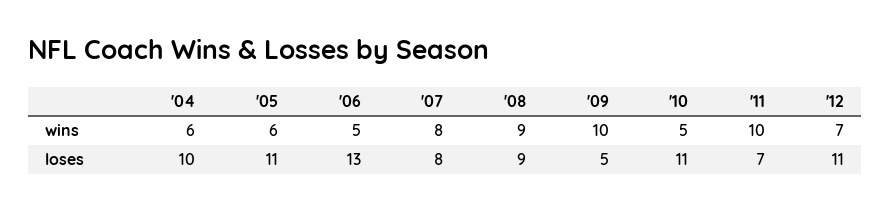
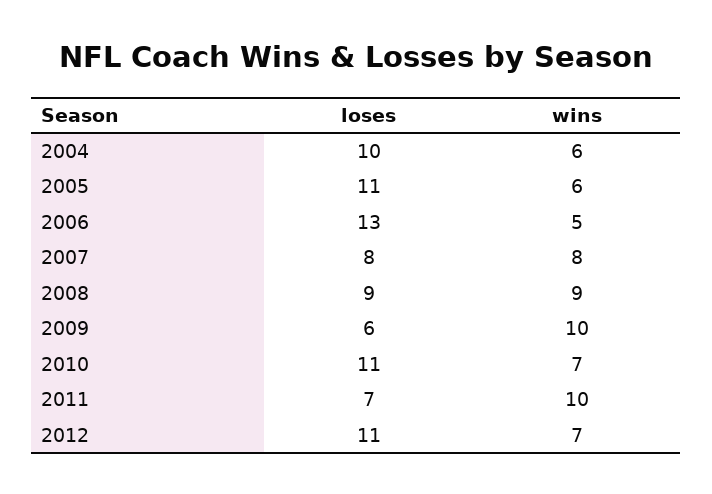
'10, wins: 5 -> 7
'09, loses: 5 -> 6

